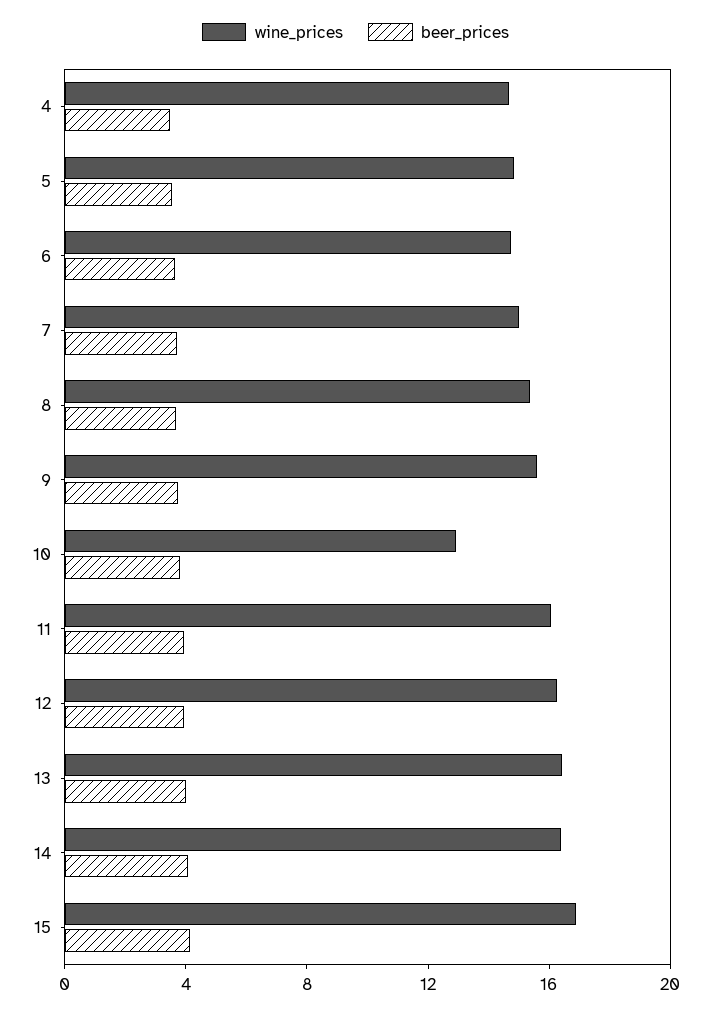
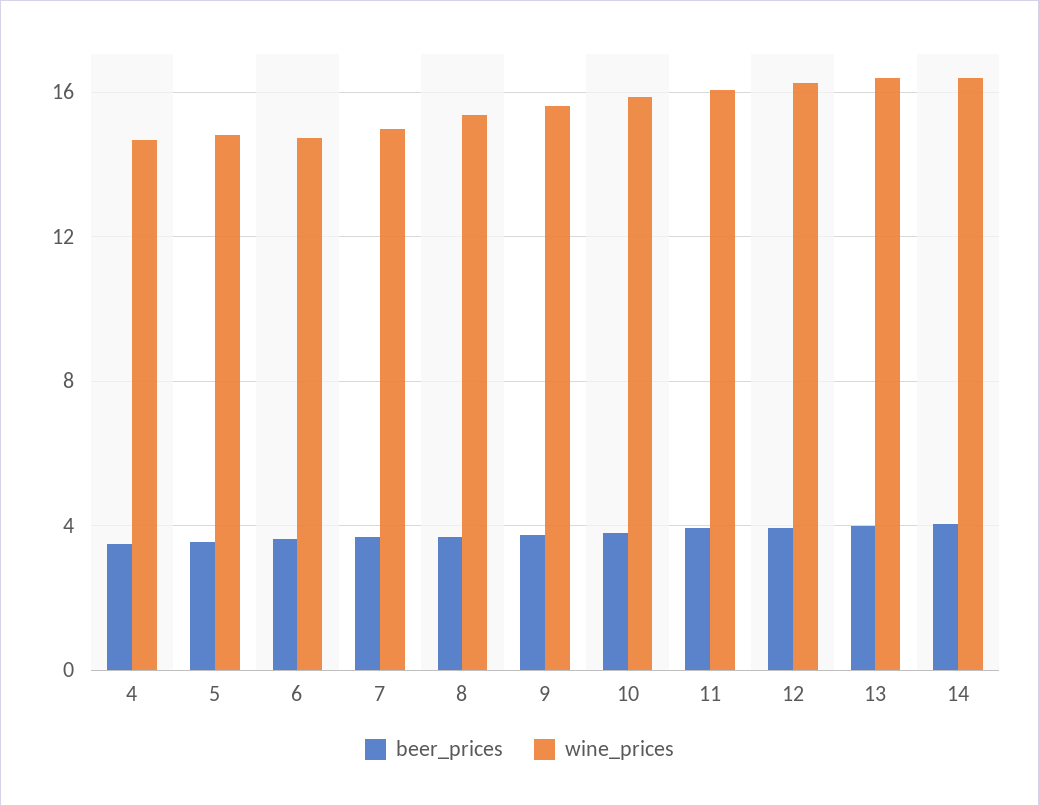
wine_prices, 10: 13 -> 16
wine_prices, 15: 17 -> none
beer_prices, 15: 4 -> none

